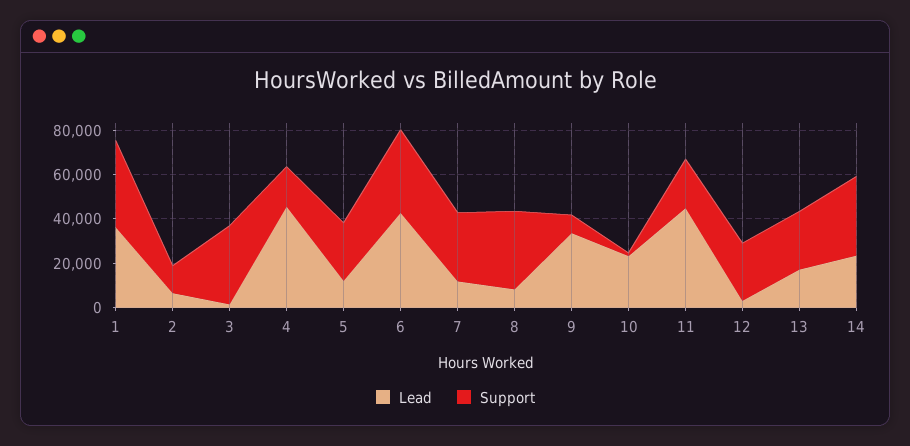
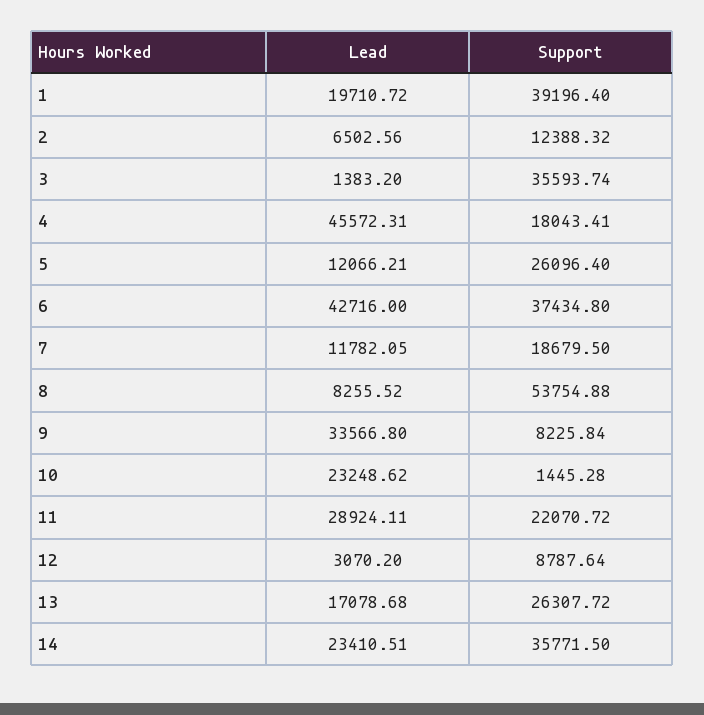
Lead, 1: 35000 -> 19710.72
Support, 7: 30000 -> 18679.5
Support, 8: 35000 -> 53754.88
Lead, 11: 45000 -> 28924.11
Support, 12: 25000 -> 8787.64

